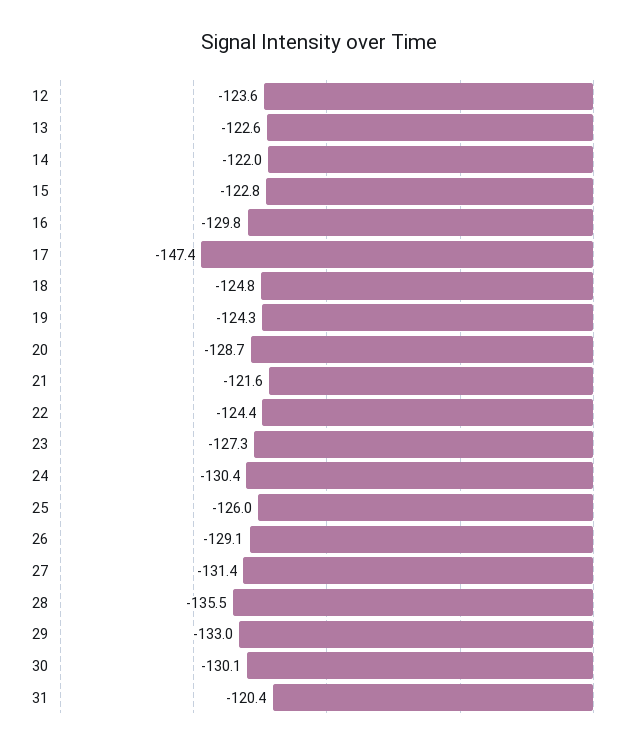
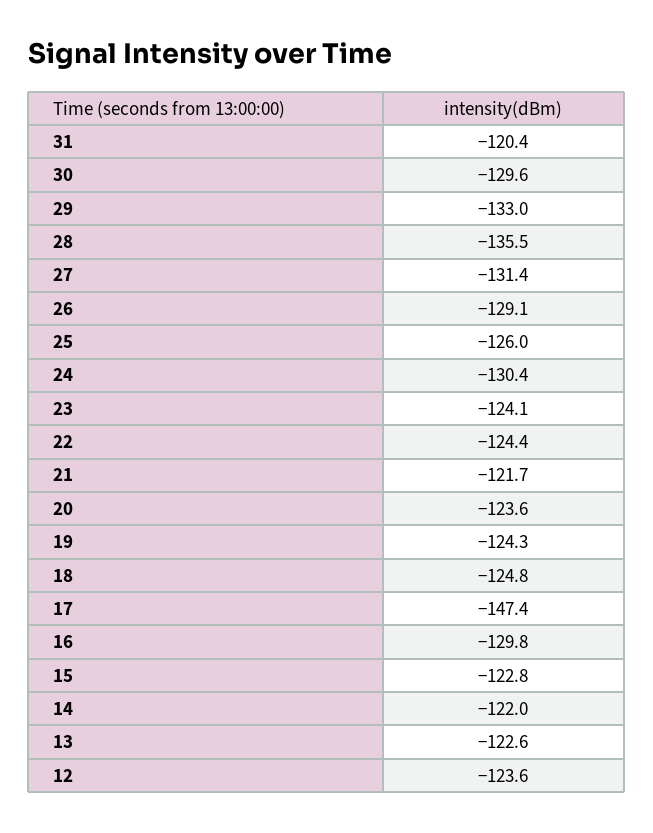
20: -128.7 -> -123.6
21: -121.6 -> -121.7
23: -127.3 -> -124.1
30: -130.1 -> -129.6

